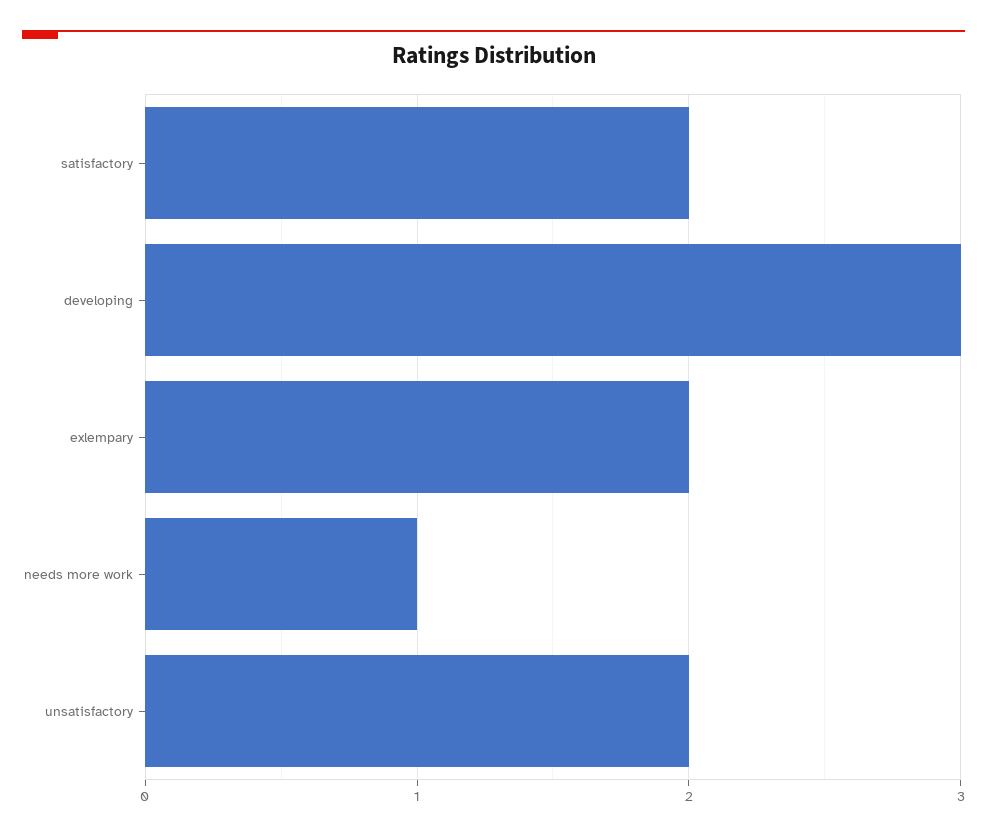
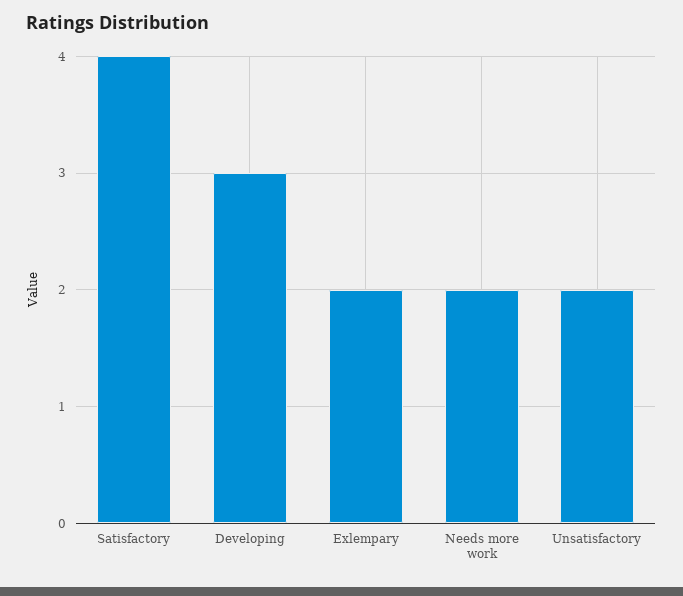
satisfactory: 2 -> 4
needs more work: 1 -> 2

